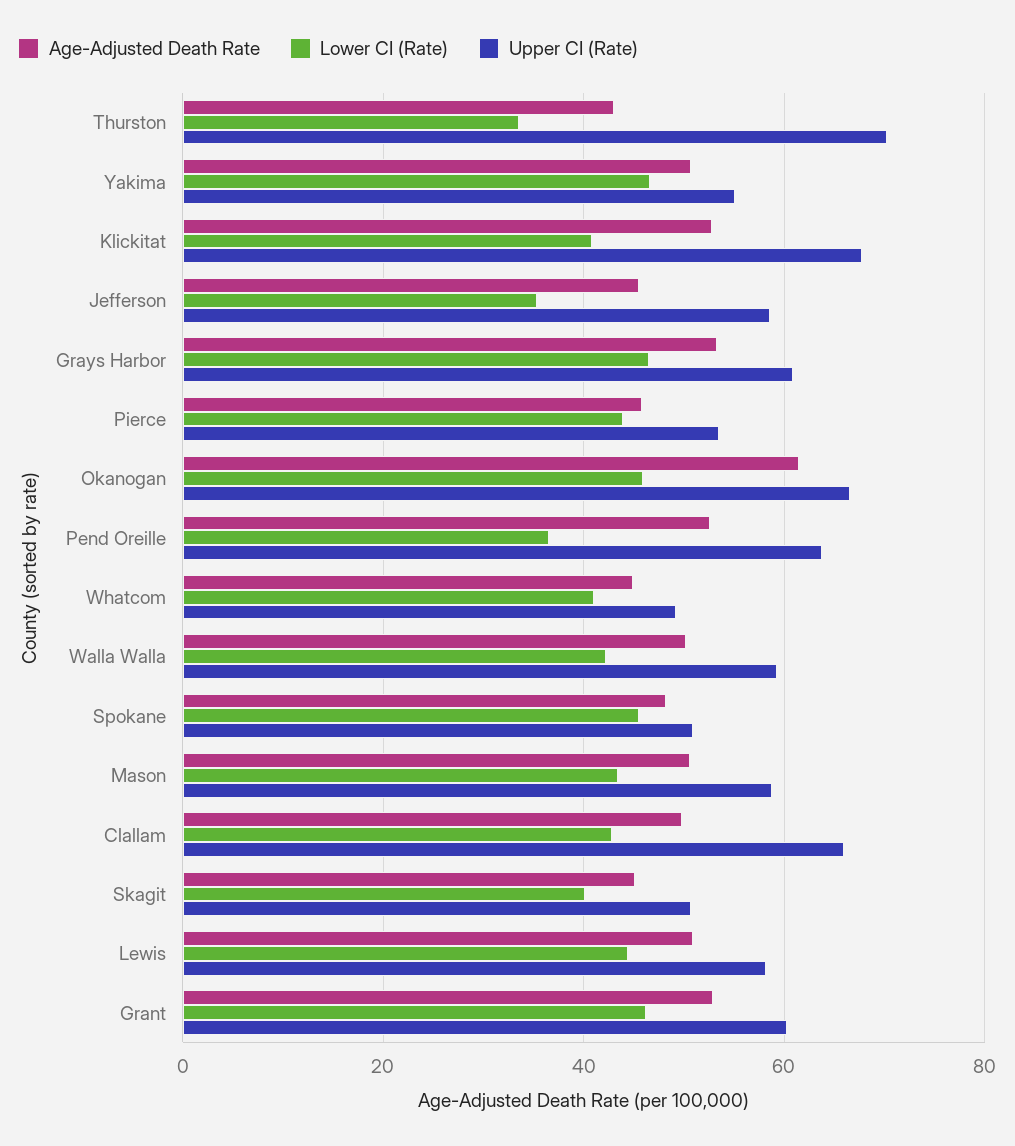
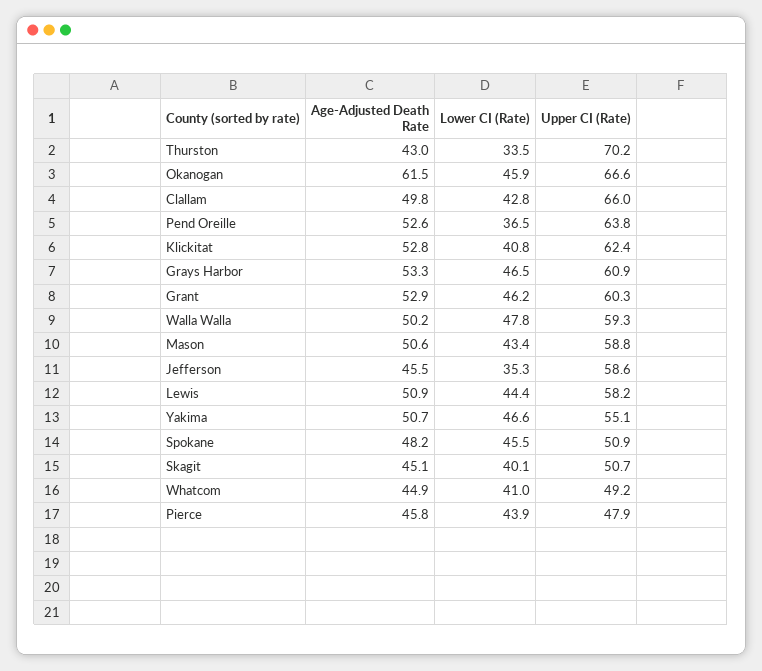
Upper CI (Rate), Klickitat: 68 -> 62.4
Upper CI (Rate), Pierce: 54 -> 47.9
Lower CI (Rate), Walla Walla: 42 -> 47.8

